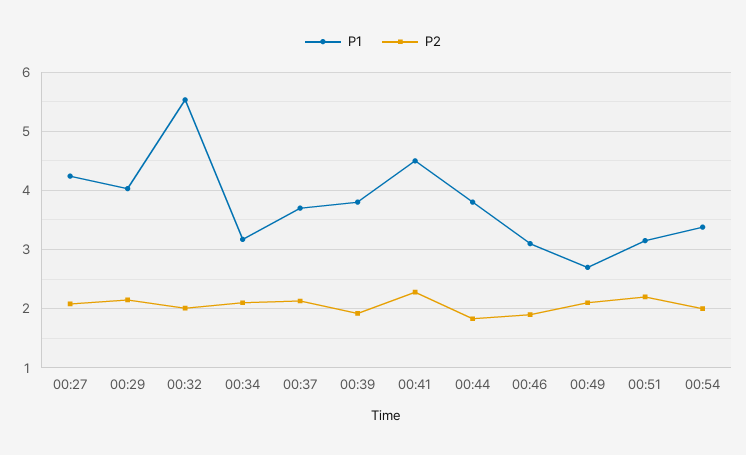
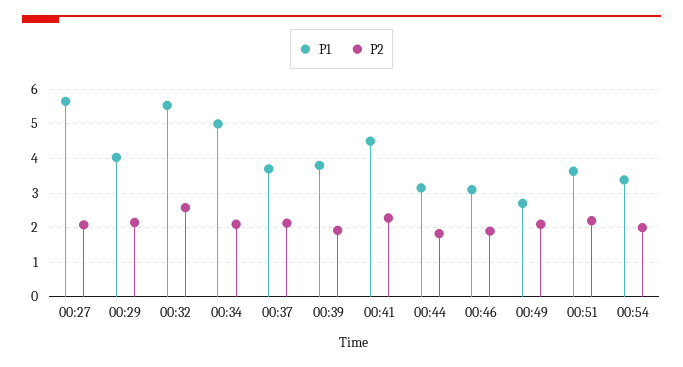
P1, 00:27: 4.2 -> 5.6
P2, 00:32: 2 -> 2.6
P1, 00:34: 3.2 -> 5
P1, 00:44: 3.8 -> 3.2
P1, 00:51: 3.2 -> 3.6

